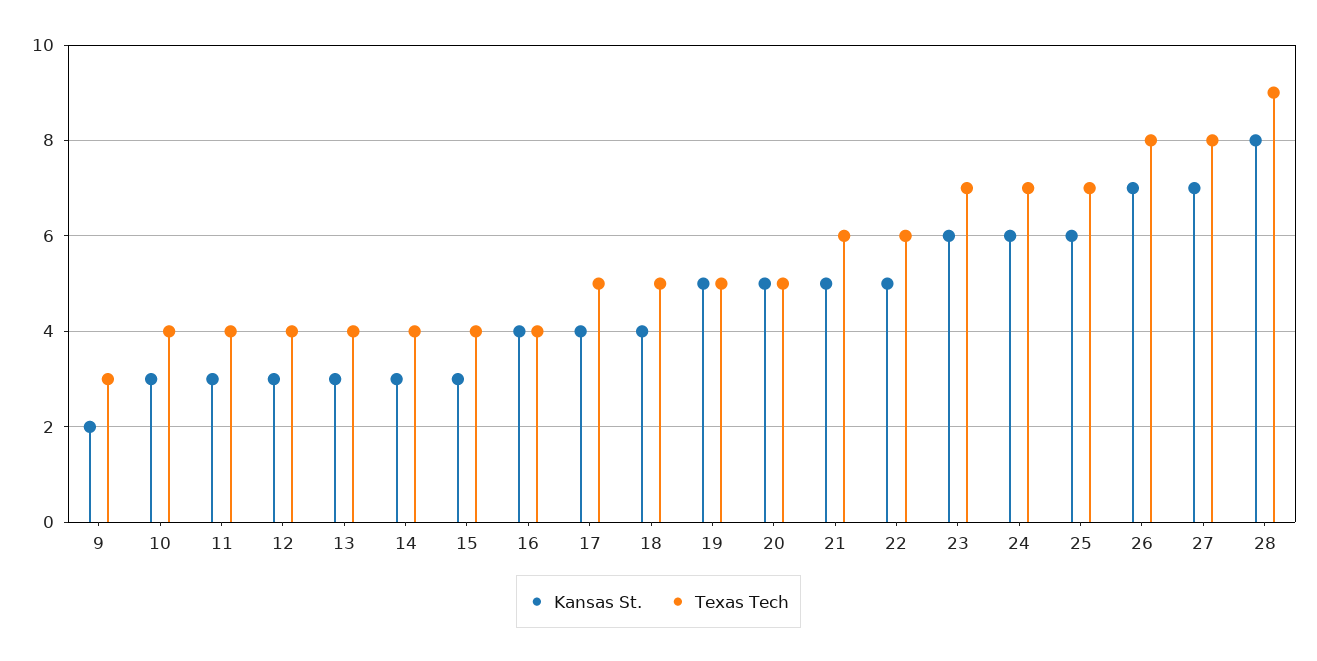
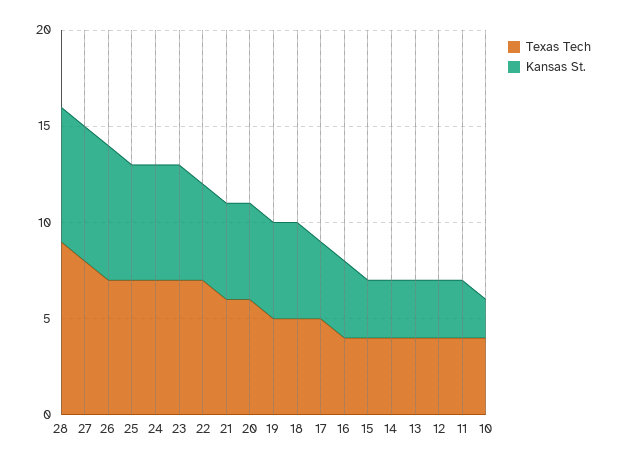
Kansas St., 9: 2 -> none
Texas Tech, 9: 3 -> none
Kansas St., 10: 3 -> 2
Kansas St., 18: 4 -> 5
Texas Tech, 20: 5 -> 6
Texas Tech, 22: 6 -> 7
Texas Tech, 26: 8 -> 7
Kansas St., 28: 8 -> 7

